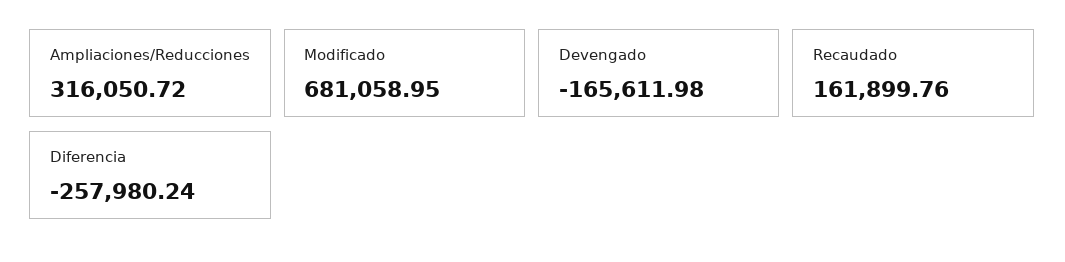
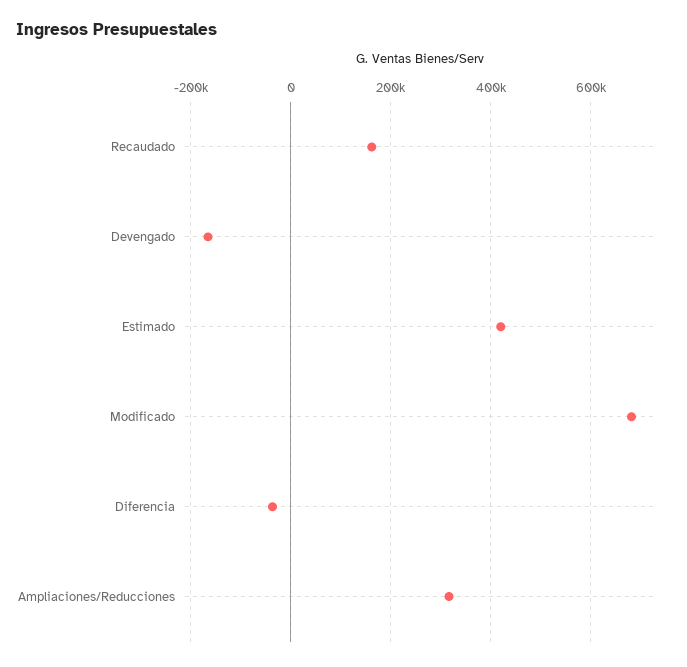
Diferencia: -257980.24 -> -40000
Estimado: none -> 420000

